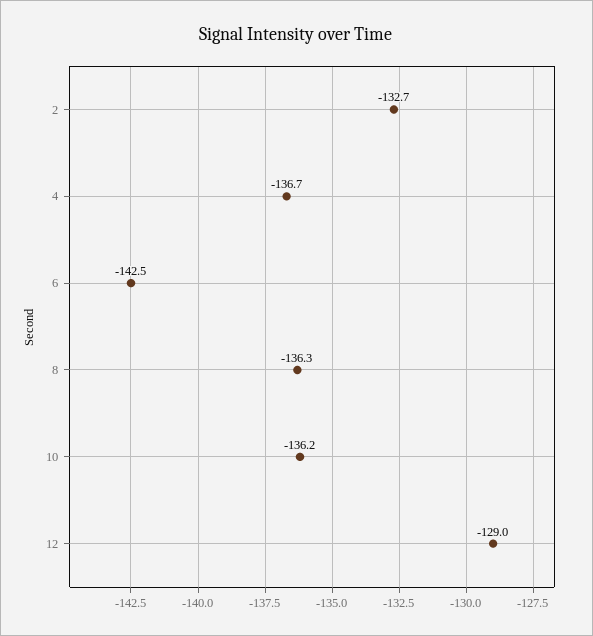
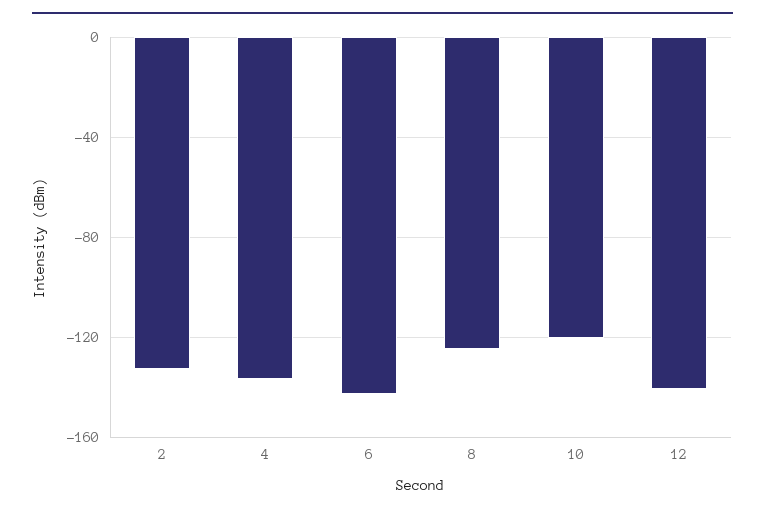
8: -136.3 -> -125
10: -136.2 -> -120
12: -129 -> -140

